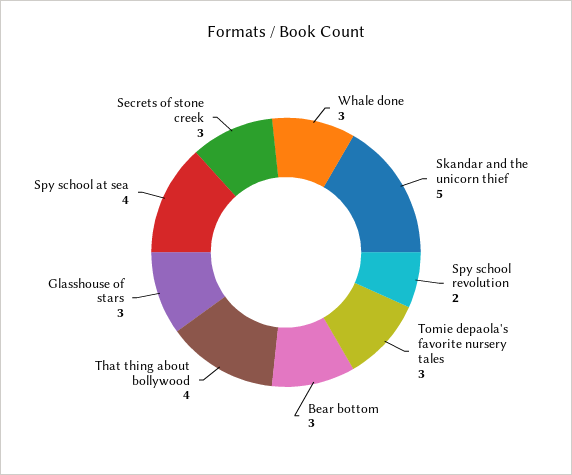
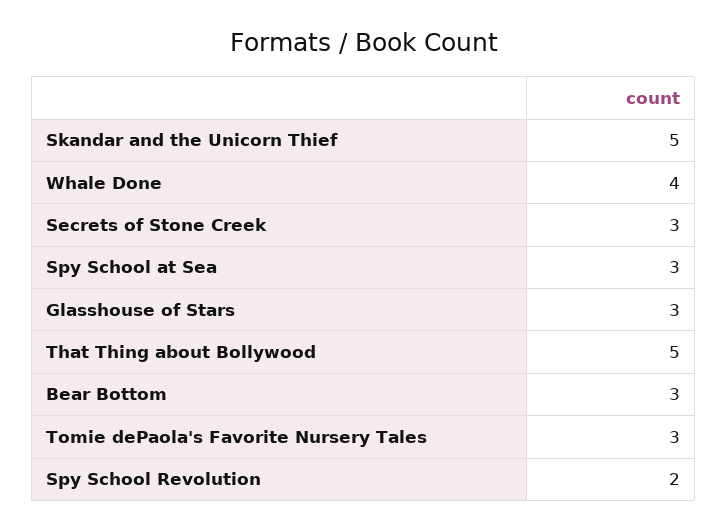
Whale done: 3 -> 4
That thing about bollywood: 4 -> 5
Spy school at sea: 4 -> 3

